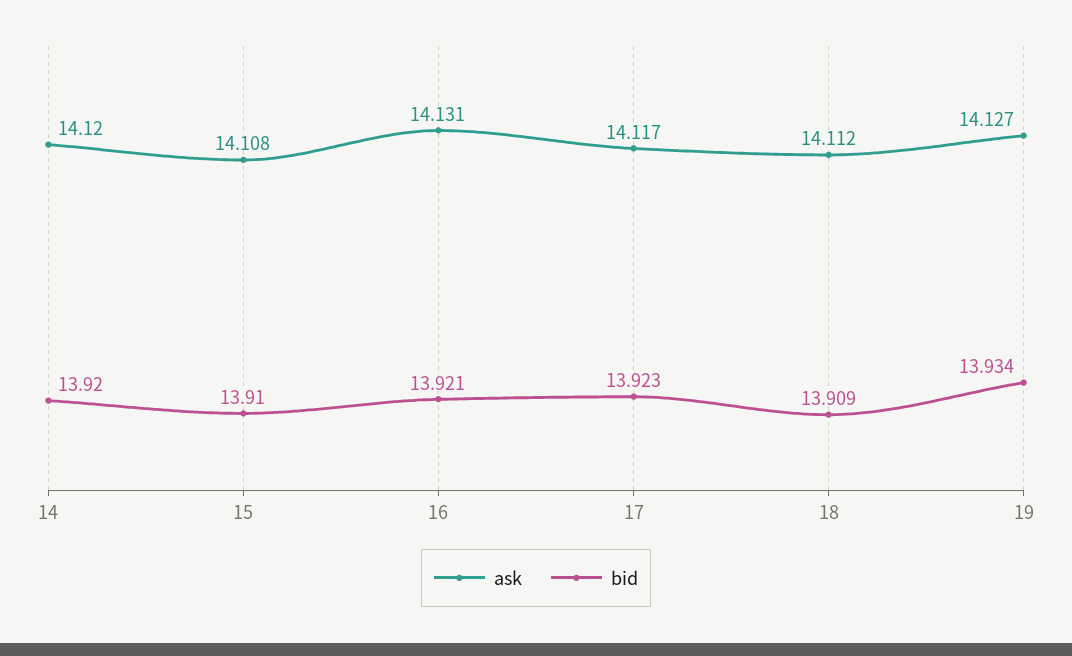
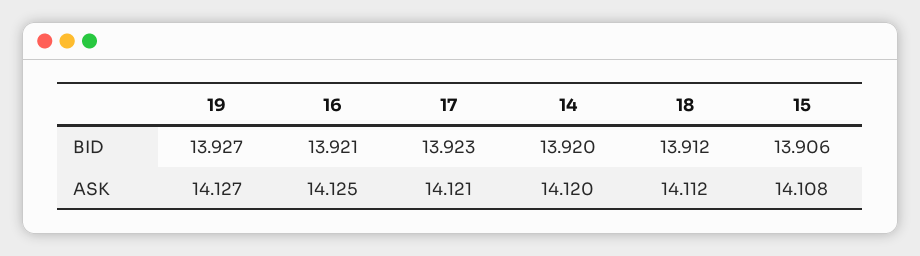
bid, 15: 13.91 -> 13.906
ask, 16: 14.131 -> 14.125
ask, 17: 14.117 -> 14.121
bid, 18: 13.909 -> 13.912
bid, 19: 13.934 -> 13.927

